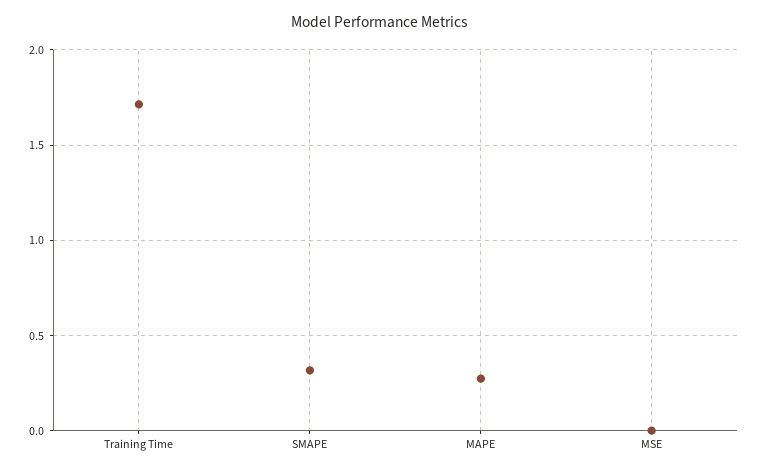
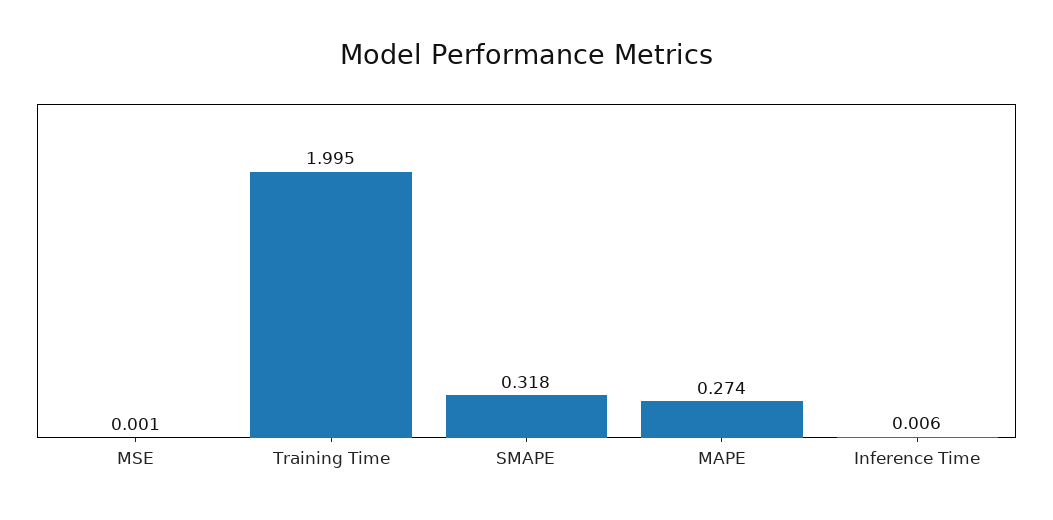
Training Time: 1.7 -> 1.995
Inference Time: none -> 0.006

